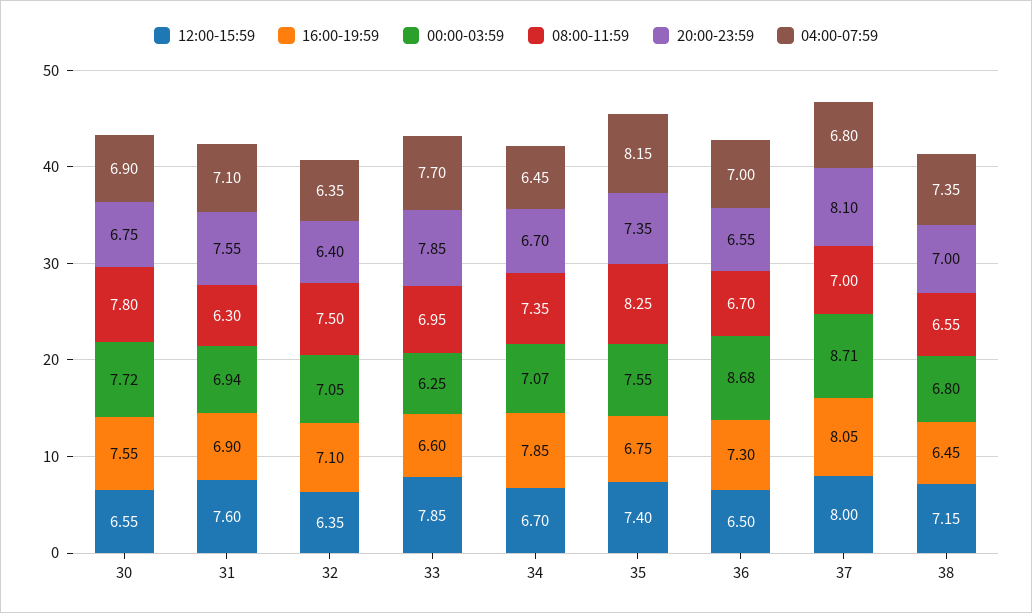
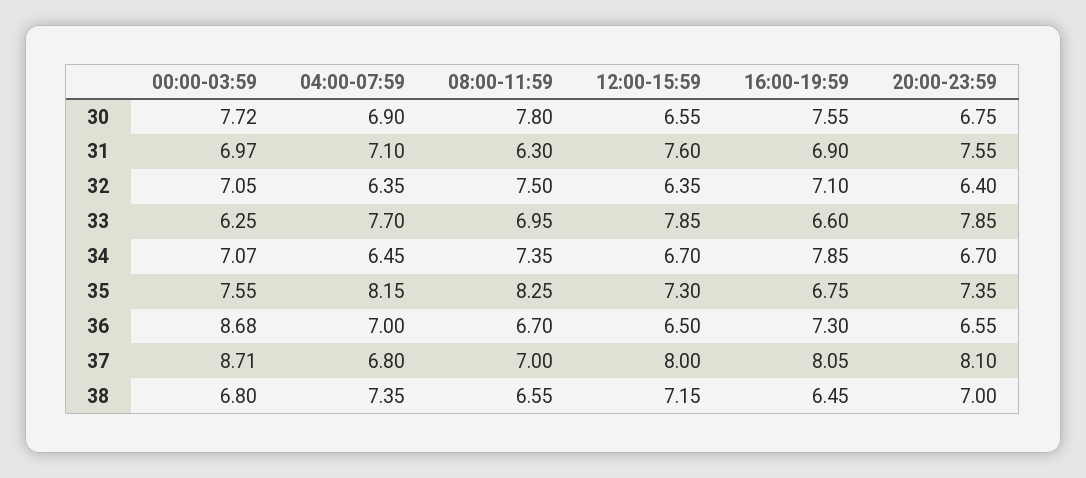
00:00-03:59, 31: 6.94 -> 6.97
12:00-15:59, 35: 7.4 -> 7.3

